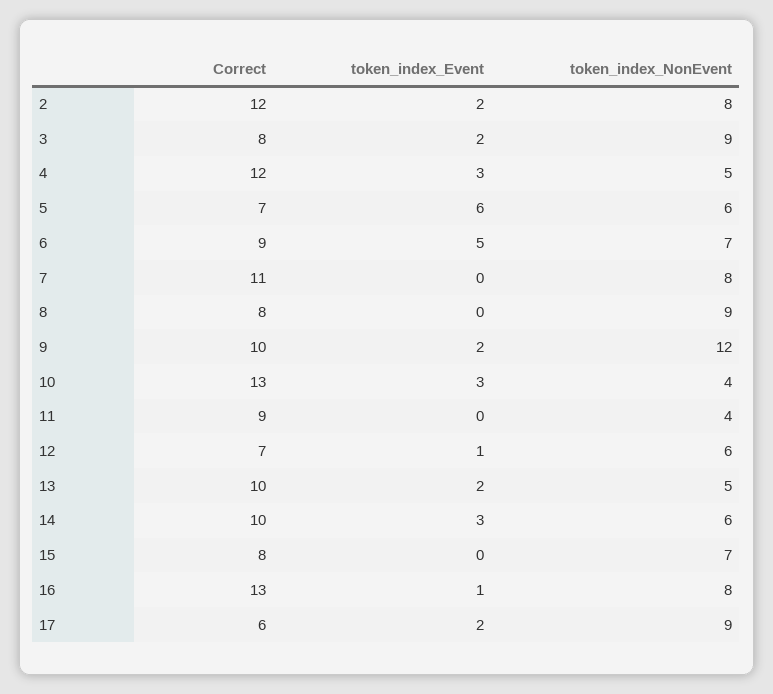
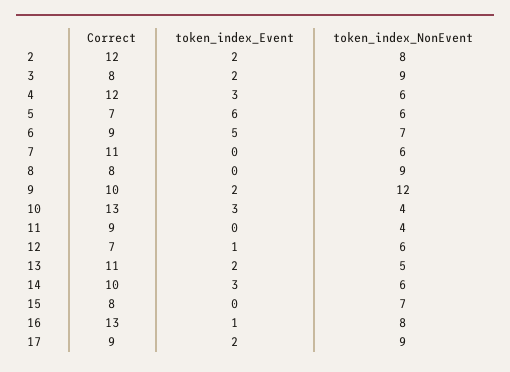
token_index_NonEvent, 4: 5 -> 6
token_index_NonEvent, 7: 8 -> 6
Correct, 13: 10 -> 11
Correct, 17: 6 -> 9

